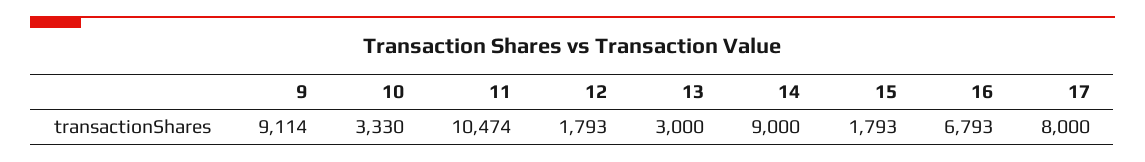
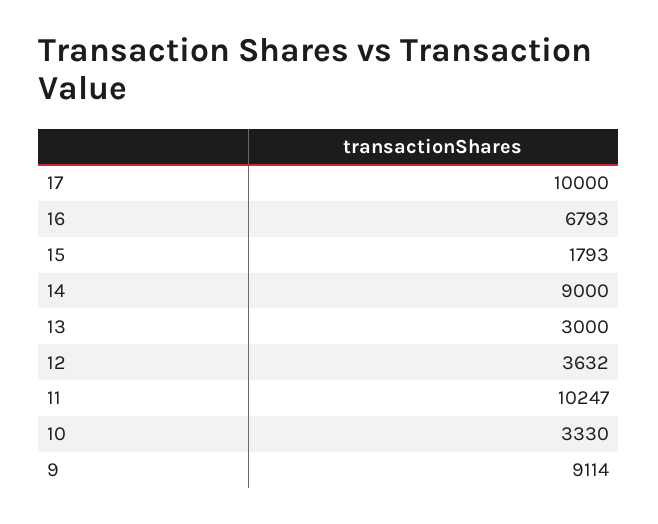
11: 10474 -> 10247
12: 1793 -> 3632
17: 8000 -> 10000

